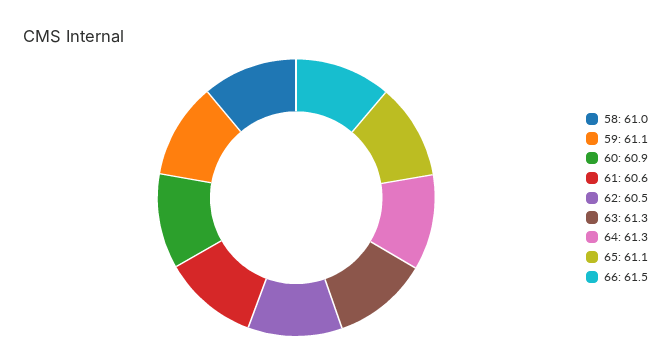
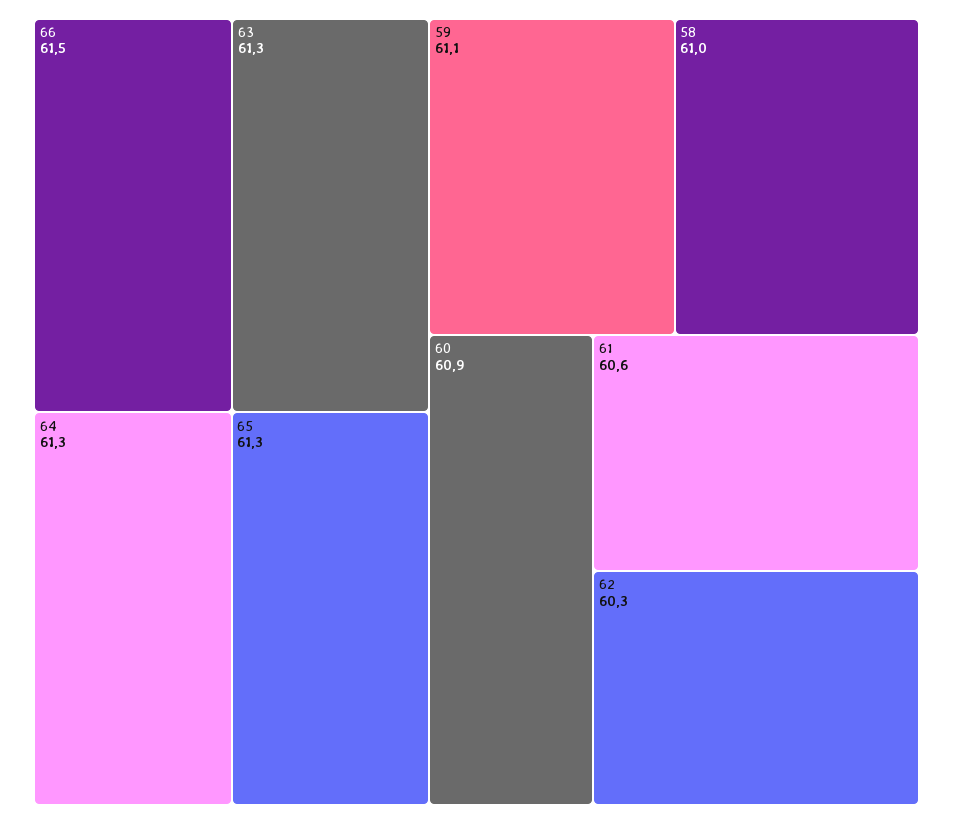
62: 60.5 -> 60.3
65: 61.1 -> 61.3

